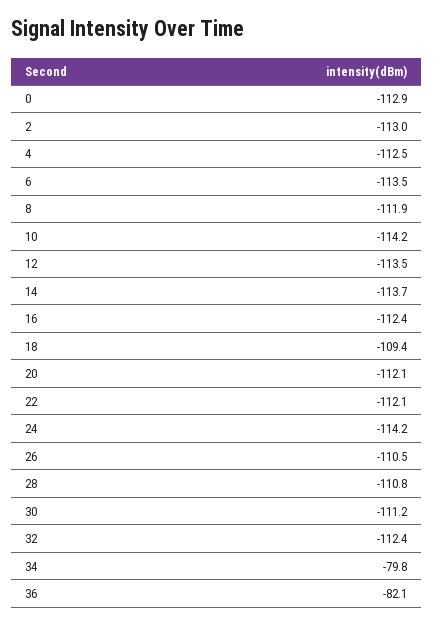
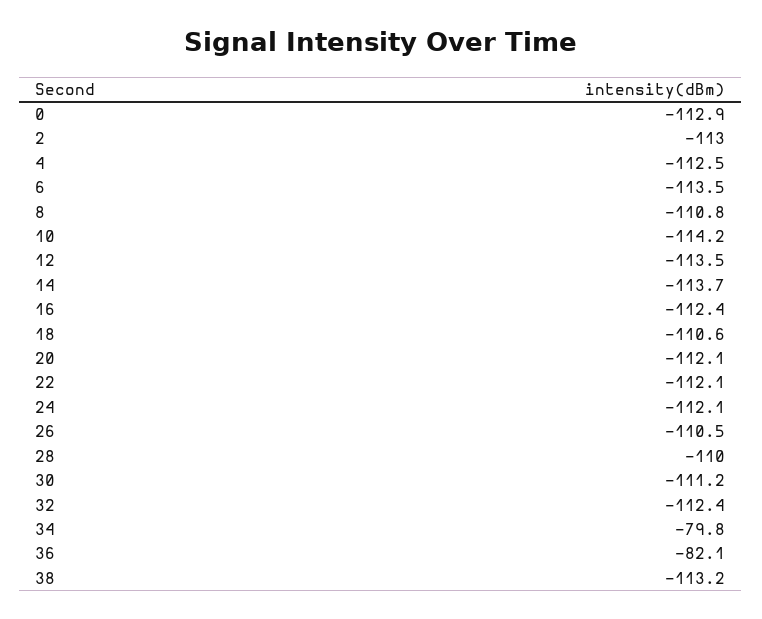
8: -111.9 -> -110.8
18: -109.4 -> -110.6
24: -114.2 -> -112.1
28: -110.8 -> -110
38: none -> -113.2

